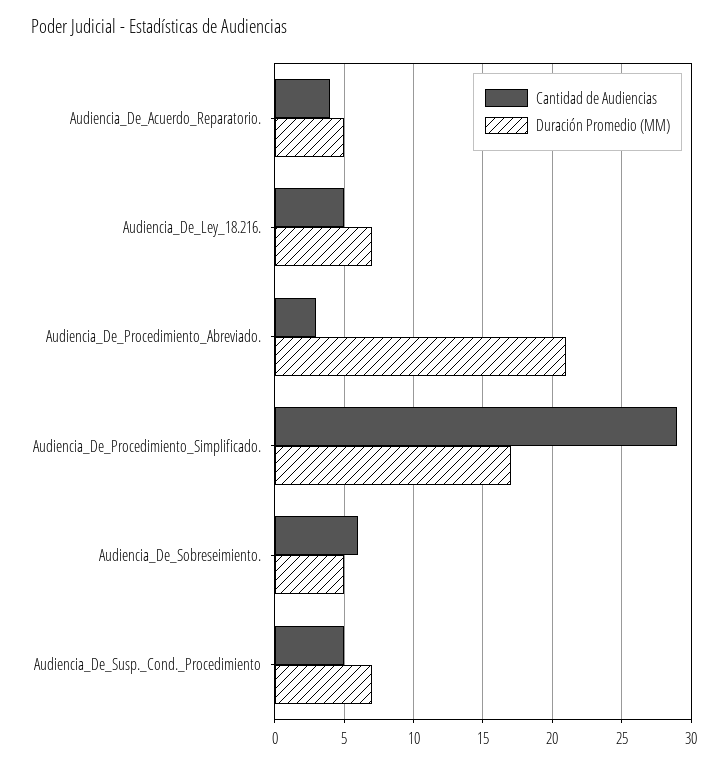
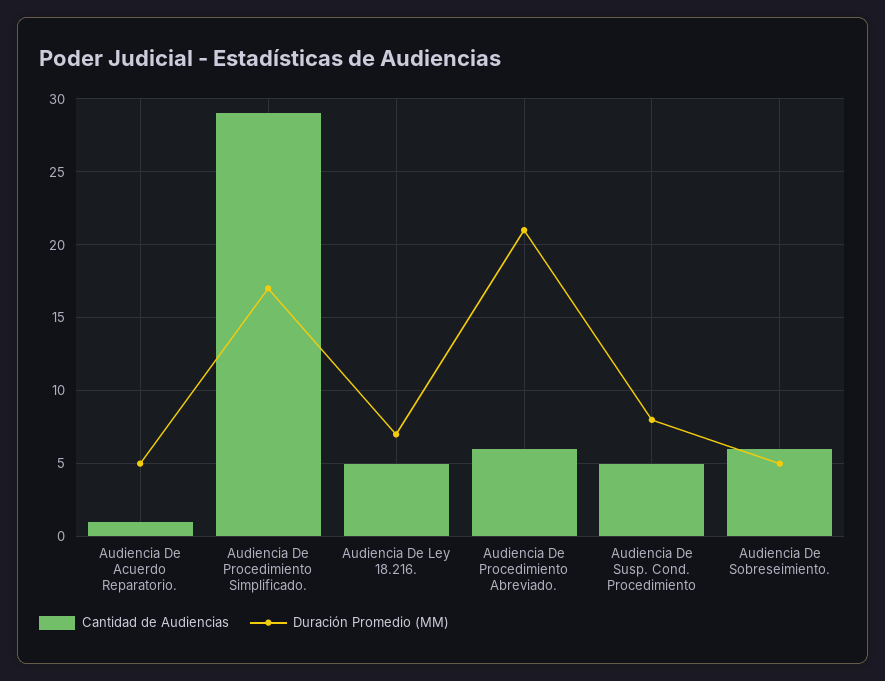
Cantidad de Audiencias, Audiencia_De_Acuerdo_Reparatorio.: 4 -> 1
Cantidad de Audiencias, Audiencia_De_Procedimiento_Abreviado.: 3 -> 6
Duración Promedio (MM), Audiencia_De_Susp._Cond._Procedimiento: 7 -> 8

